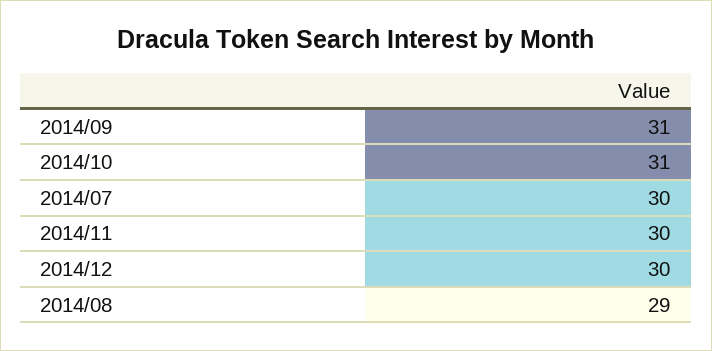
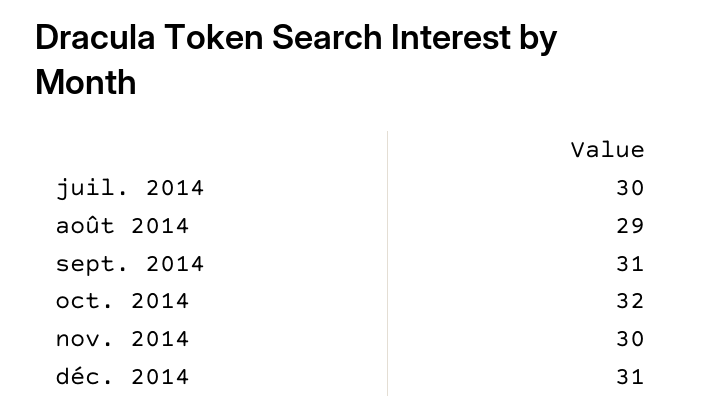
2014/10: 31 -> 32
2014/12: 30 -> 31

